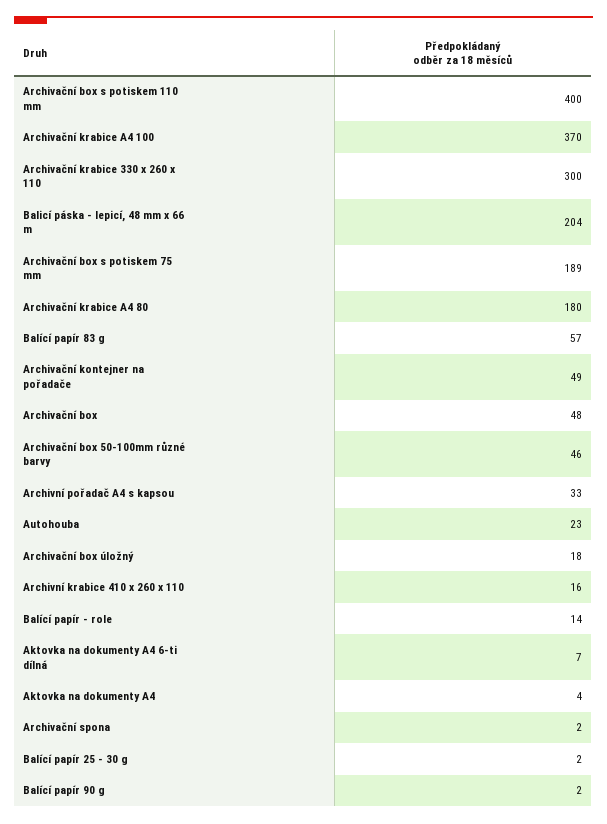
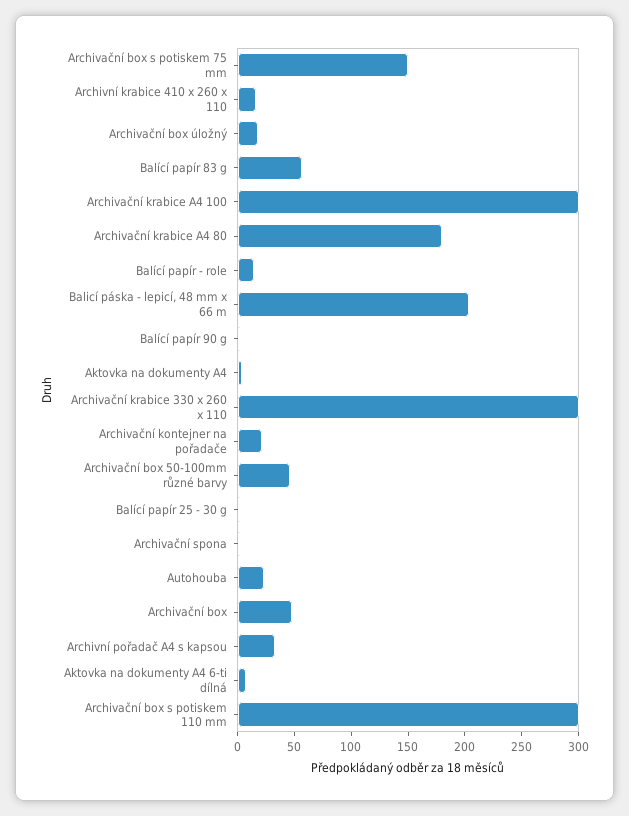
Archivační box s potiskem 110 mm: 400 -> 300
Archivační krabice A4 100: 370 -> 300
Archivační box s potiskem 75 mm: 189 -> 150
Archivační kontejner na pořadače: 49 -> 20

